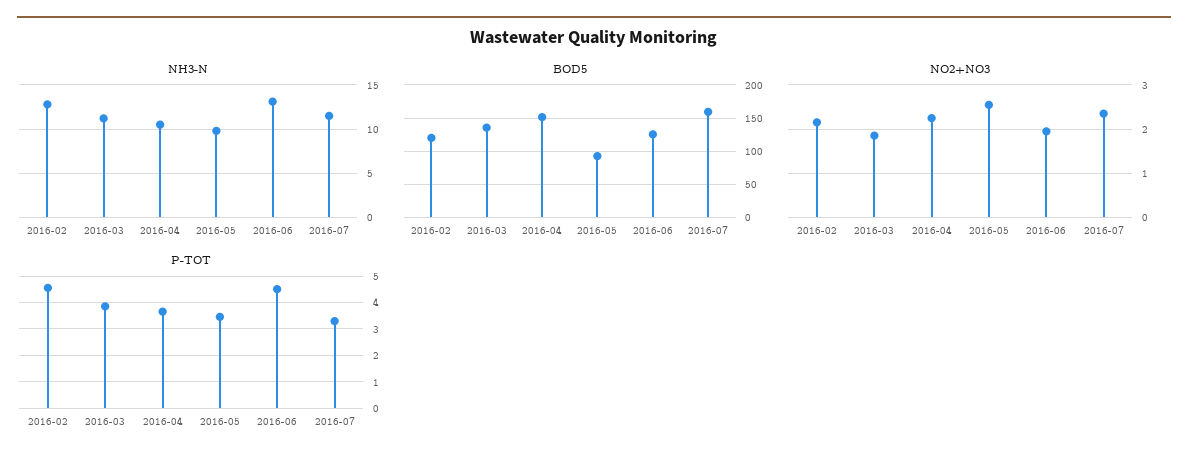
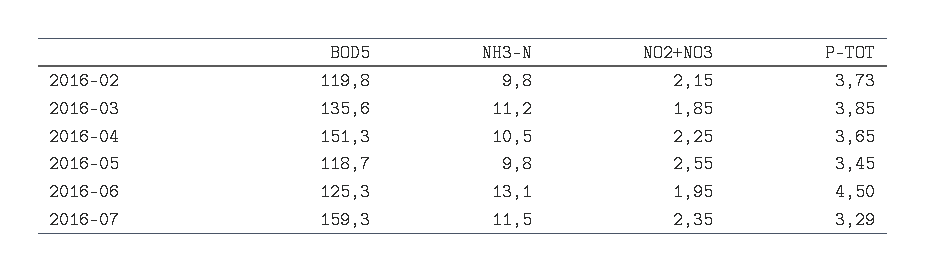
NH3-N, 2016-02: 13 -> 9.8
BOD5, 2016-05: 90 -> 118.7
P-TOT, 2016-02: 4.5 -> 3.73

